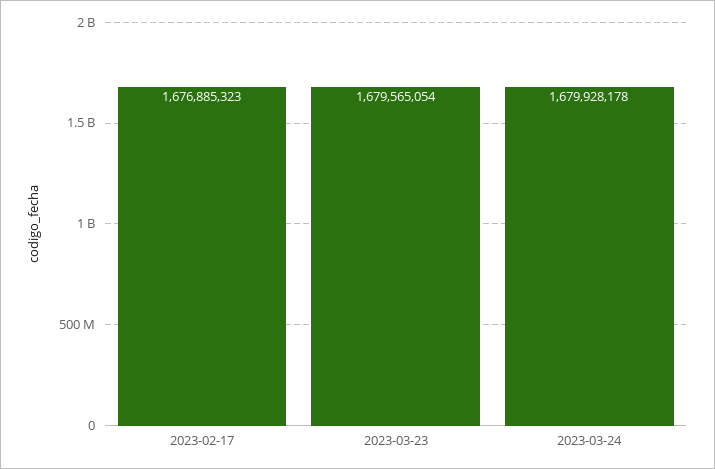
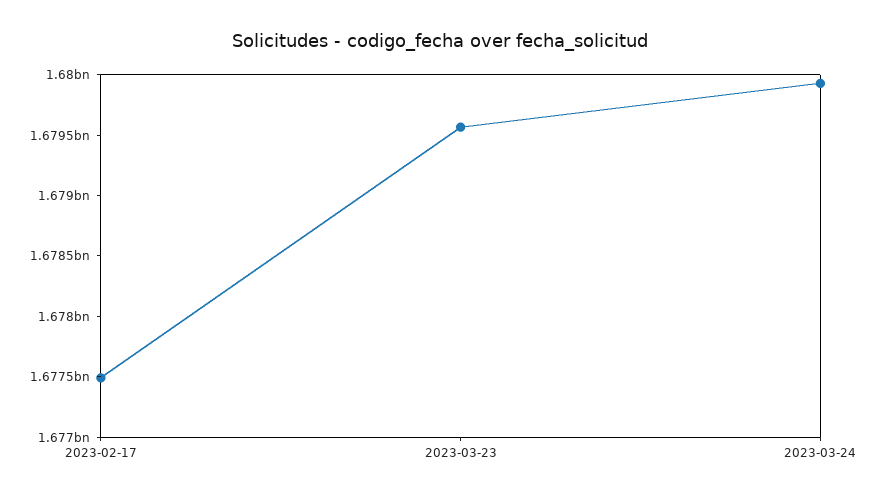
2023-02-17: 1676885323 -> 1677500000

